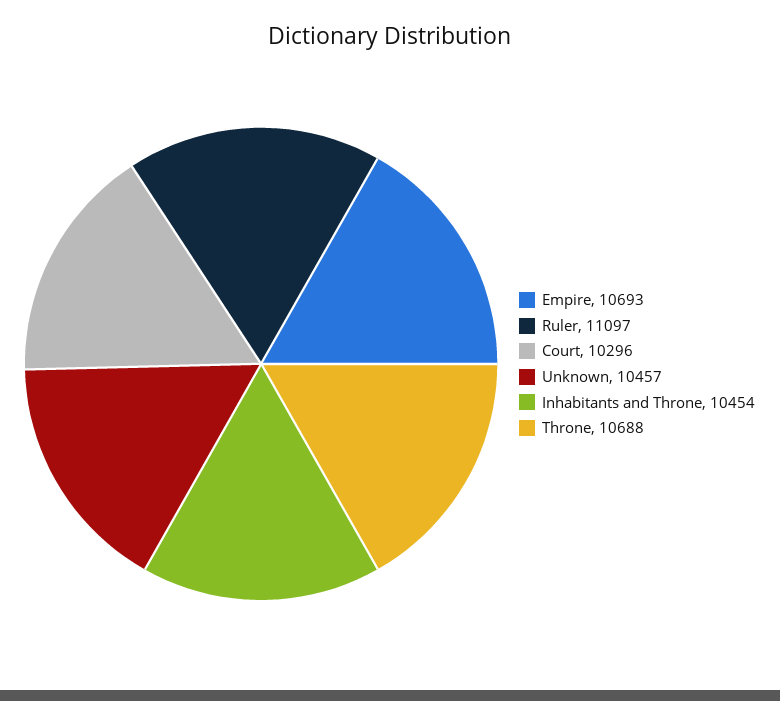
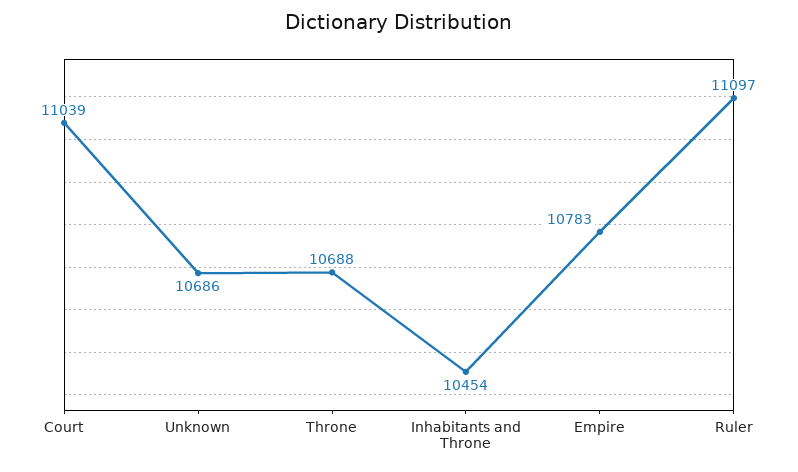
Empire: 10693 -> 10783
Court: 10296 -> 11039
Unknown: 10457 -> 10686

